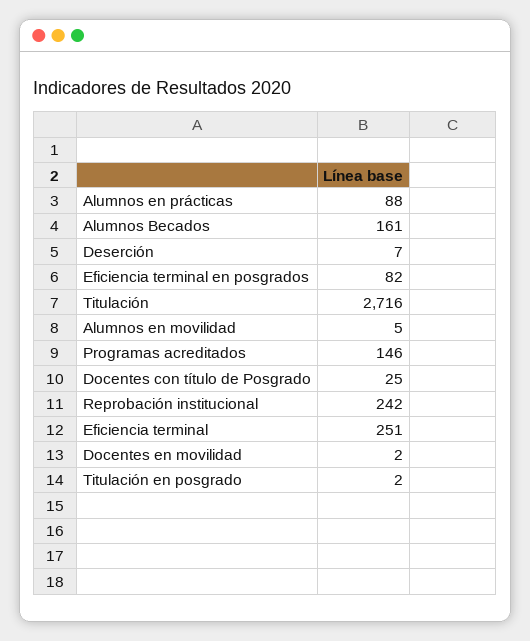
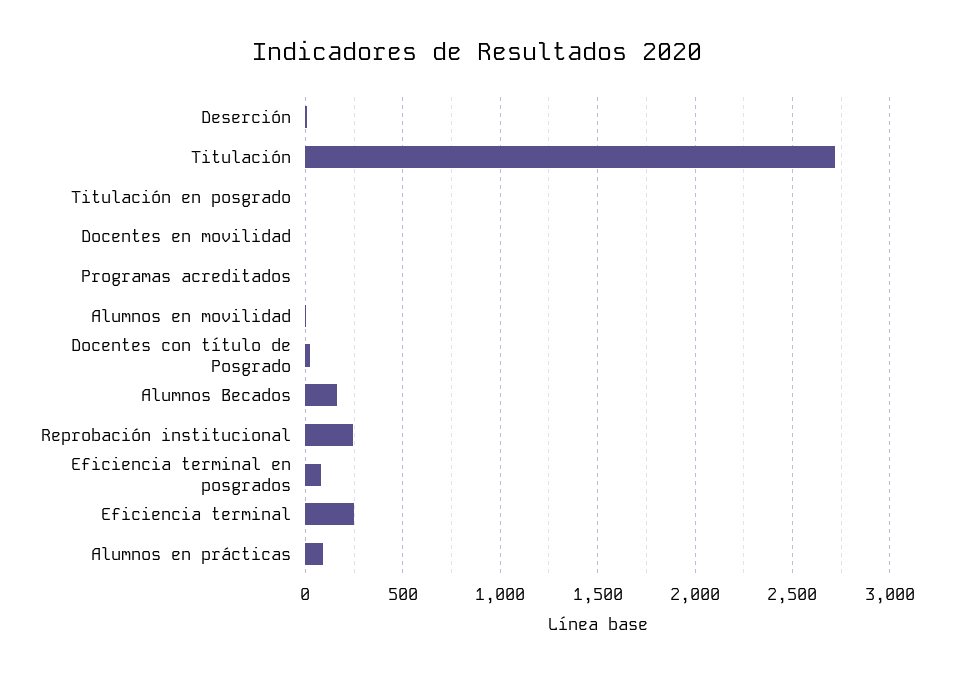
Programas acreditados: 146 -> 0

